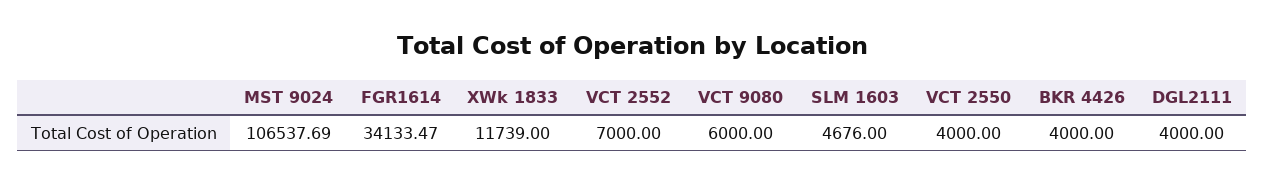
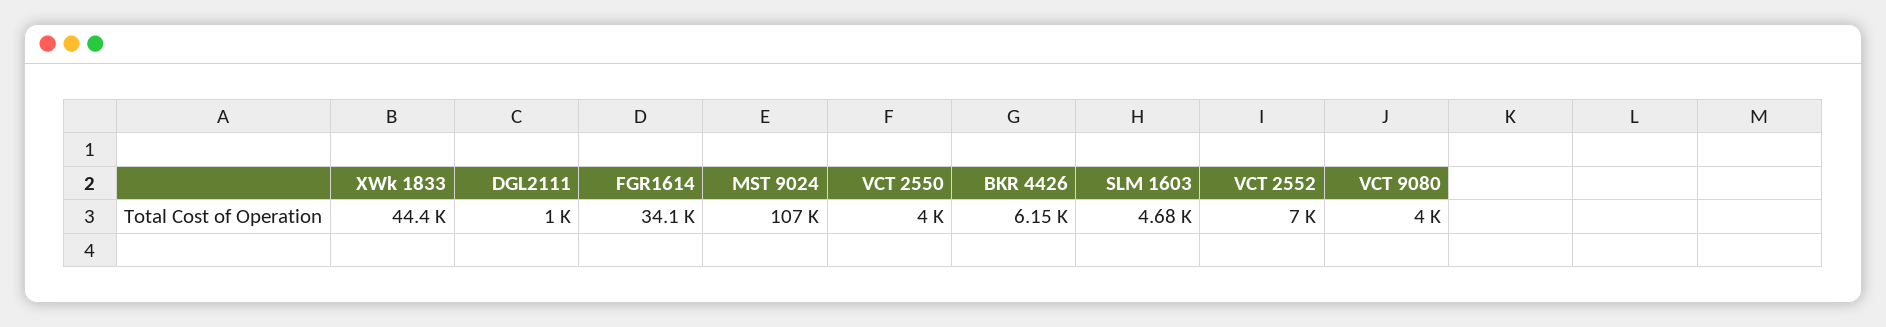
XWk 1833: 11739 -> 44400
VCT 9080: 6000 -> 4000
BKR 4426: 4000 -> 6150
DGL2111: 4000 -> 1000

